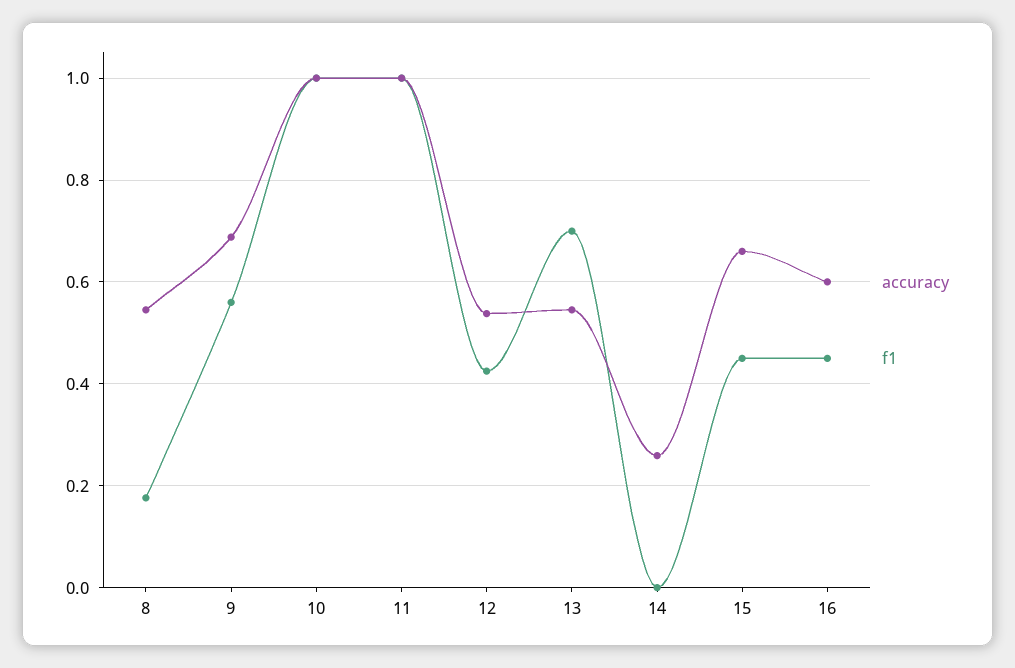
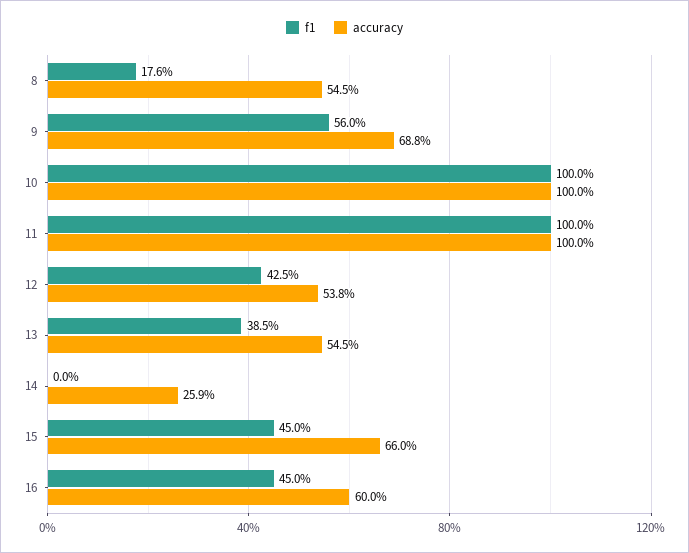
f1, 13: 0.7 -> 0.385

